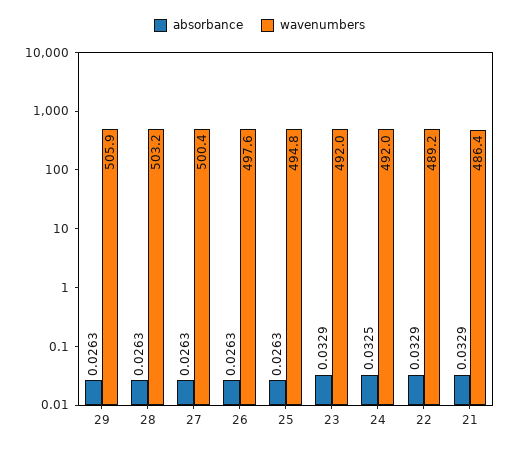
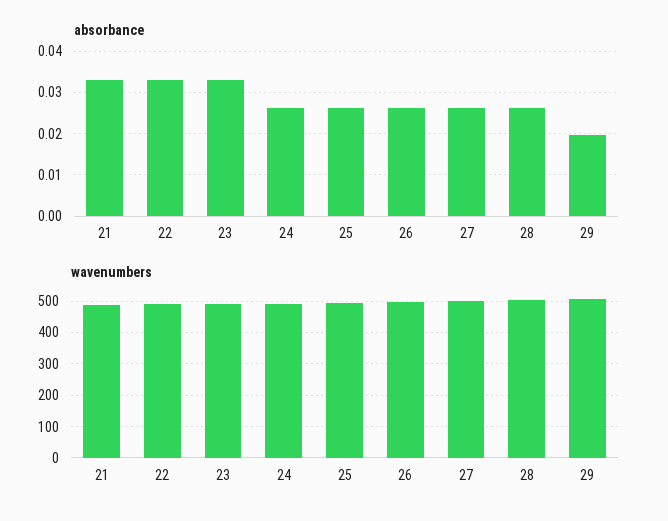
absorbance, 29: 0.0263 -> 0.02
absorbance, 24: 0.0325 -> 0.026

